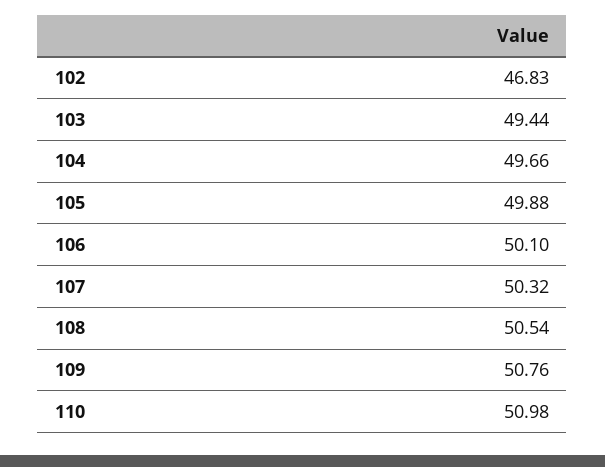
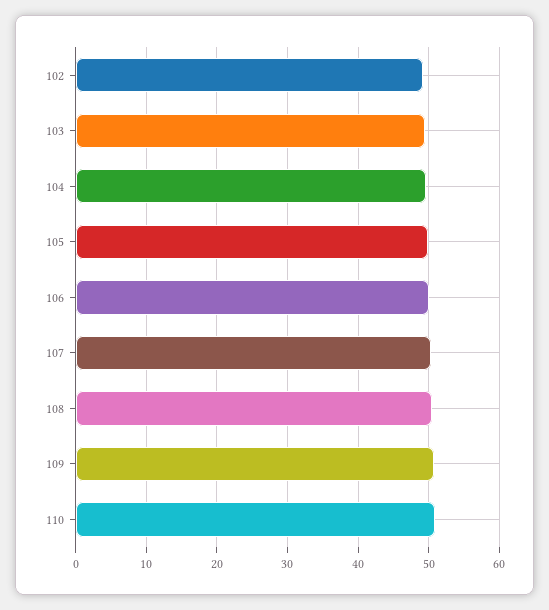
102: 46.83 -> 49

